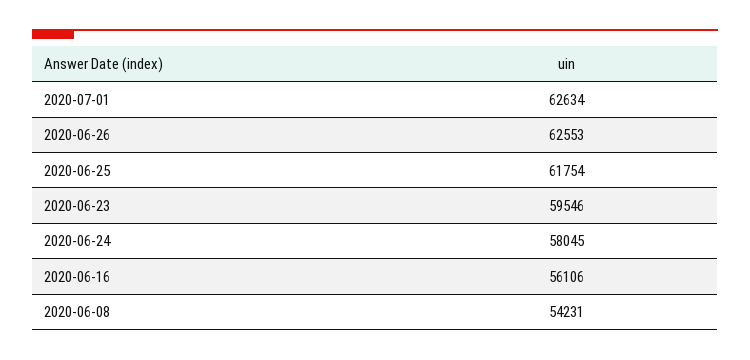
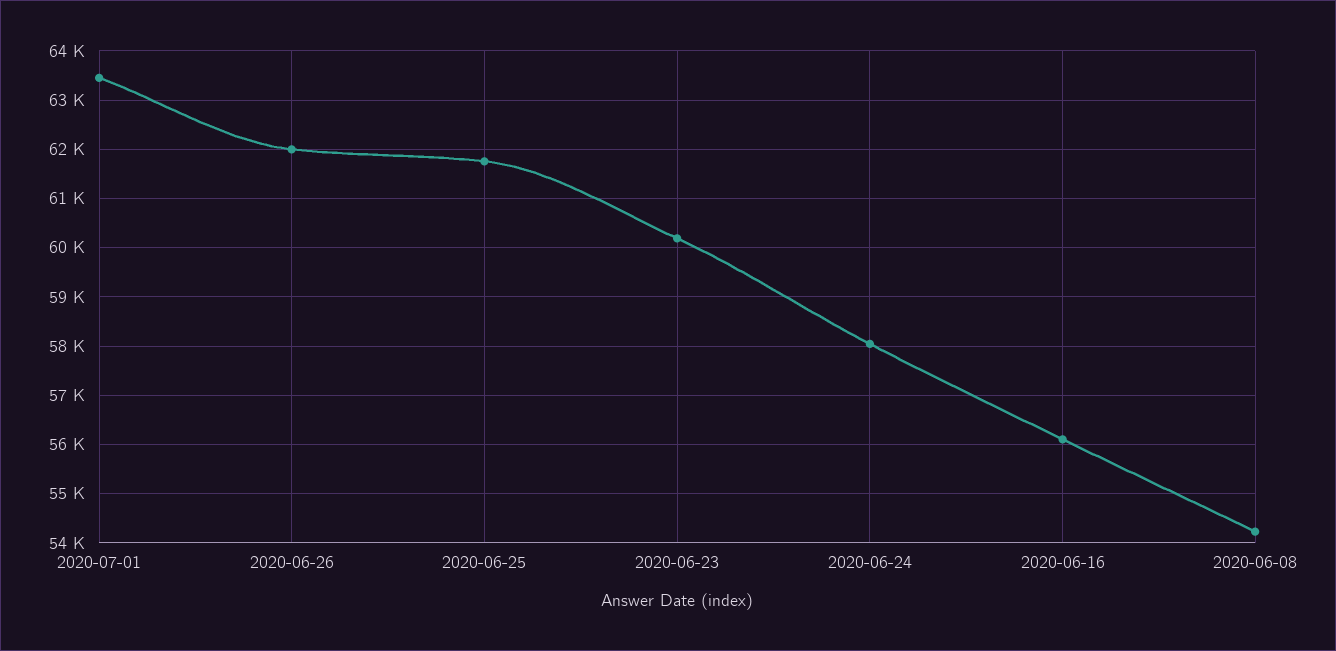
2020-07-01: 62634 -> 63400
2020-06-26: 62553 -> 62000
2020-06-23: 59546 -> 60200

